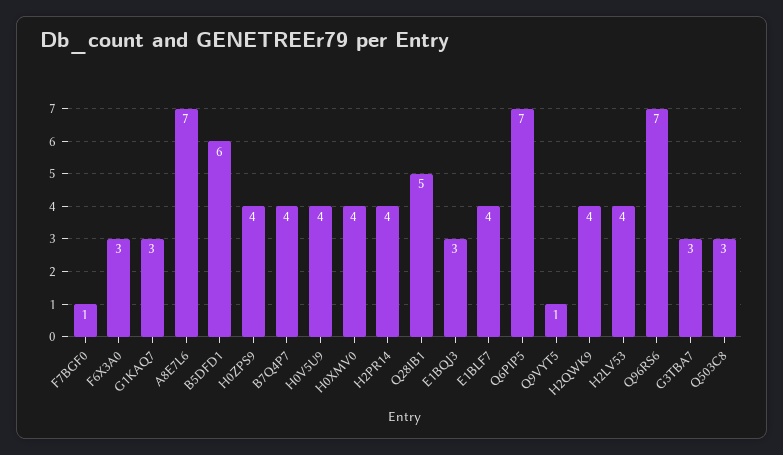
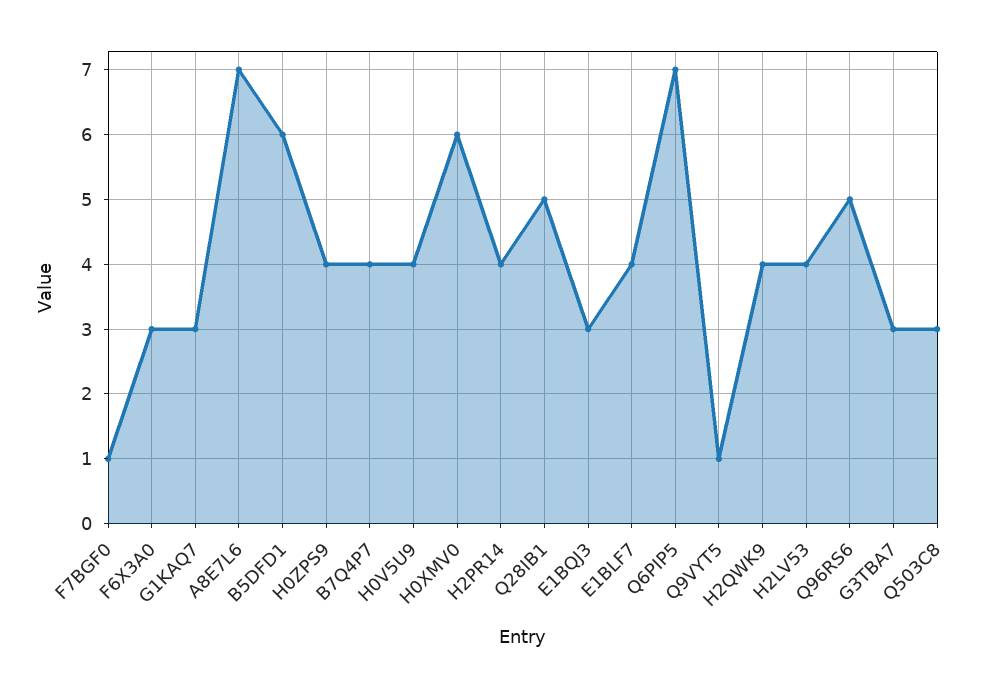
H0XMV0: 4 -> 6
Q96RS6: 7 -> 5

